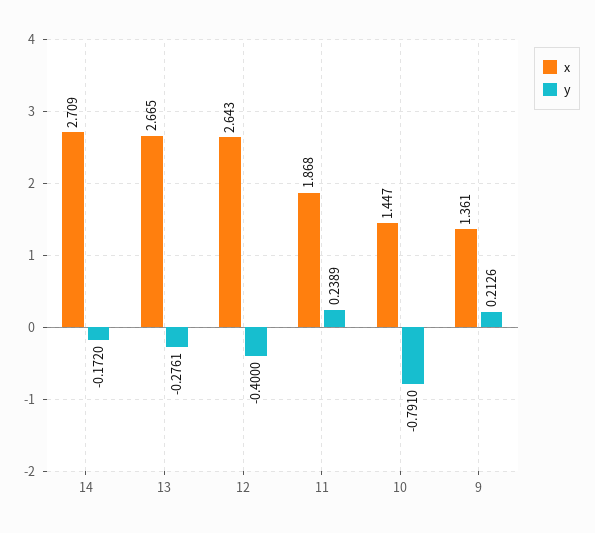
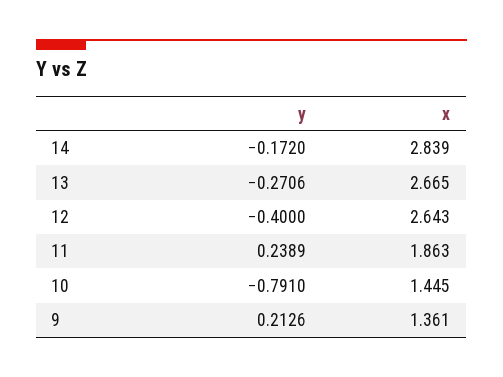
x, 14: 2.709 -> 2.839
y, 13: -0.2761 -> -0.2706
x, 11: 1.868 -> 1.863
x, 10: 1.447 -> 1.445

